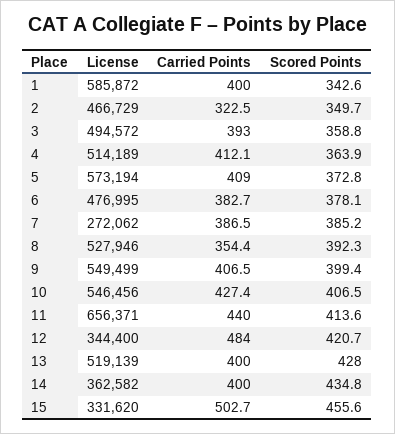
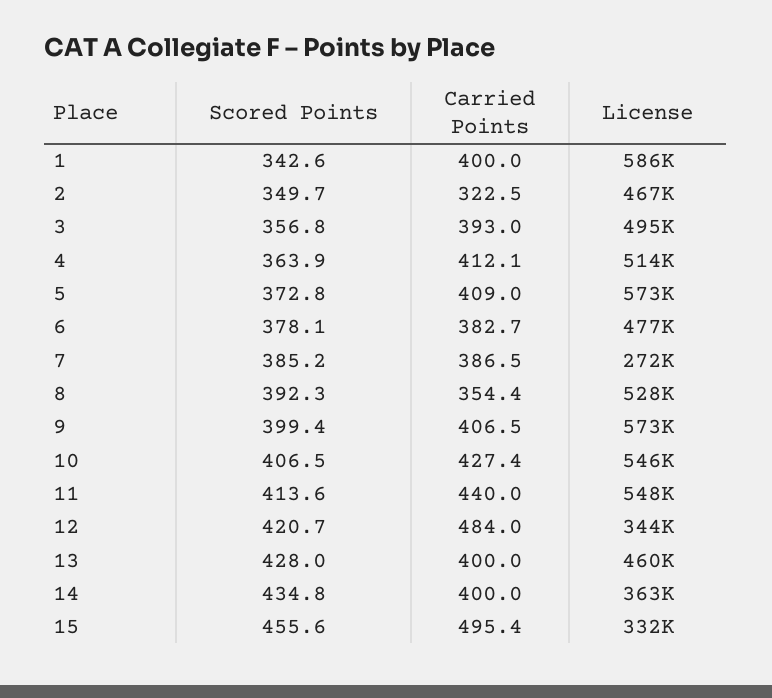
Scored Points, 3: 358.8 -> 356.8
License, 9: 549499 -> 573000
License, 11: 656371 -> 548000
License, 13: 519139 -> 460000
Carried Points, 15: 502.7 -> 495.4

